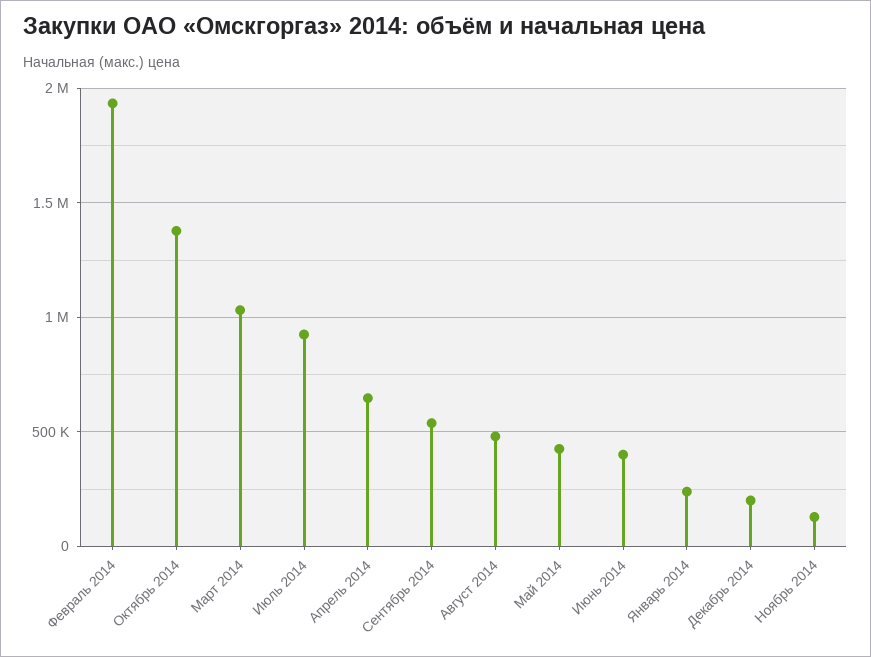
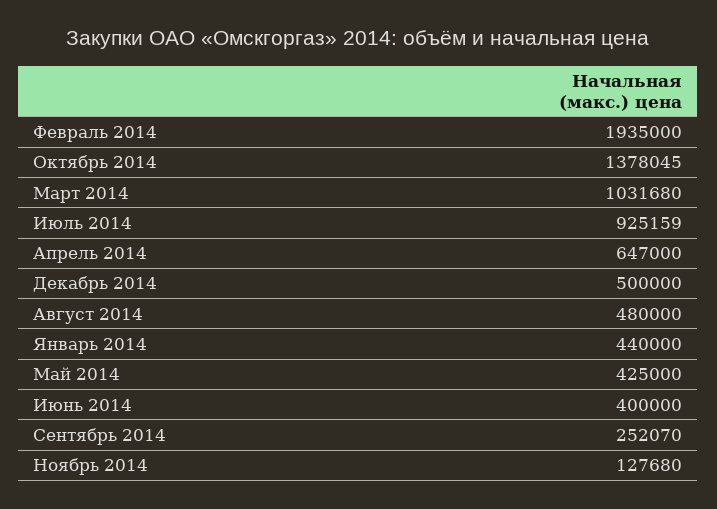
Сентябрь 2014: 550000 -> 252070
Январь 2014: 250000 -> 440000
Декабрь 2014: 200000 -> 500000

